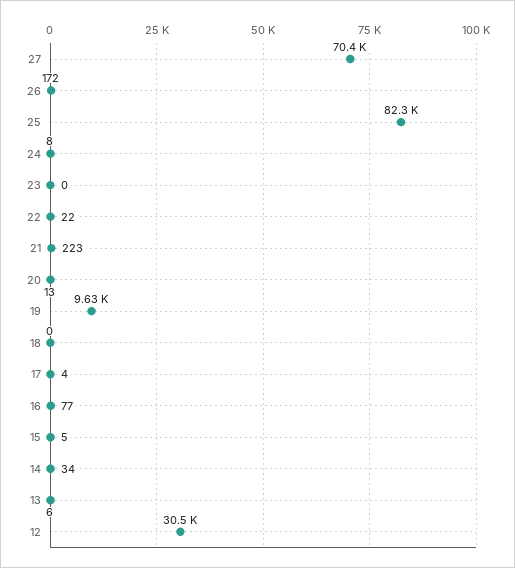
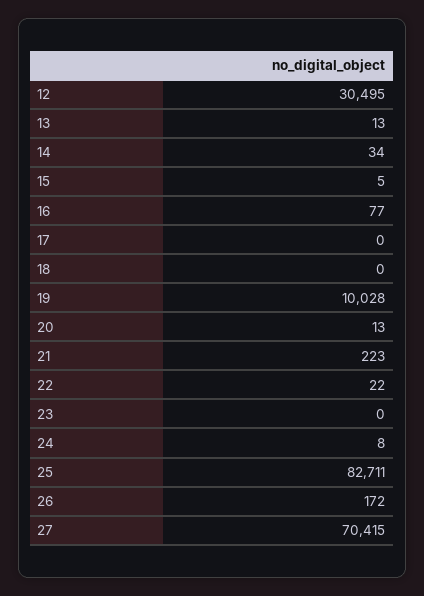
25: 82300 -> 82711
19: 9630 -> 10028
17: 4 -> 0
13: 6 -> 13

